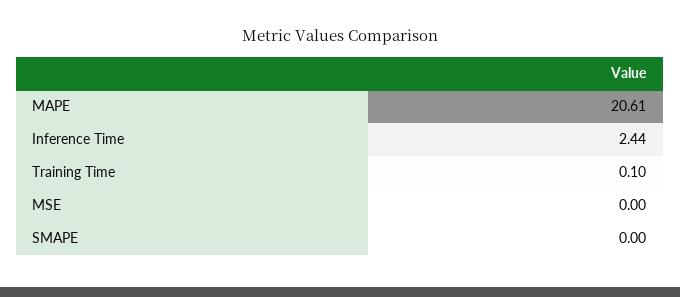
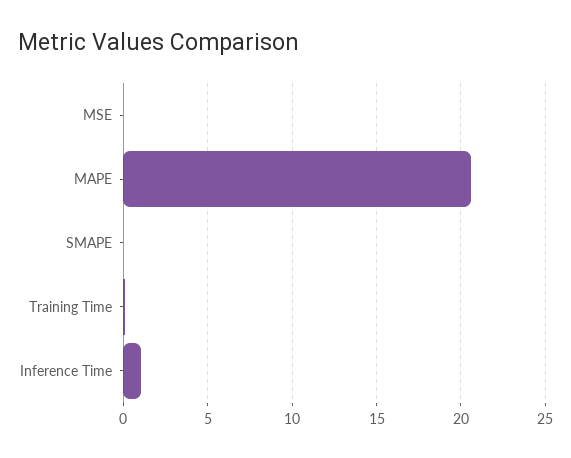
Inference Time: 2.44 -> 1

